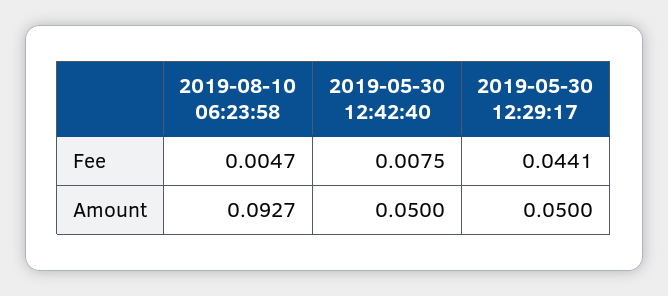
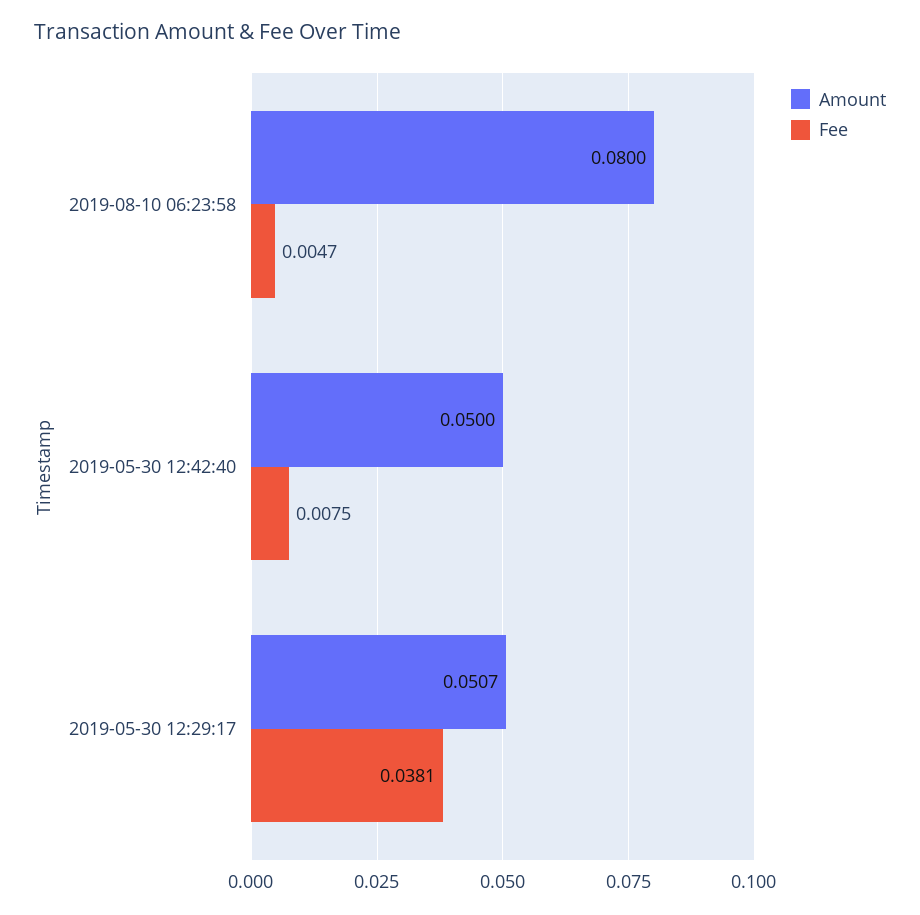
Fee, 2019-05-30 12:29:17: 0.0441 -> 0.0381
Amount, 2019-08-10 06:23:58: 0.0927 -> 0.08
Amount, 2019-05-30 12:29:17: 0.05 -> 0.0507

